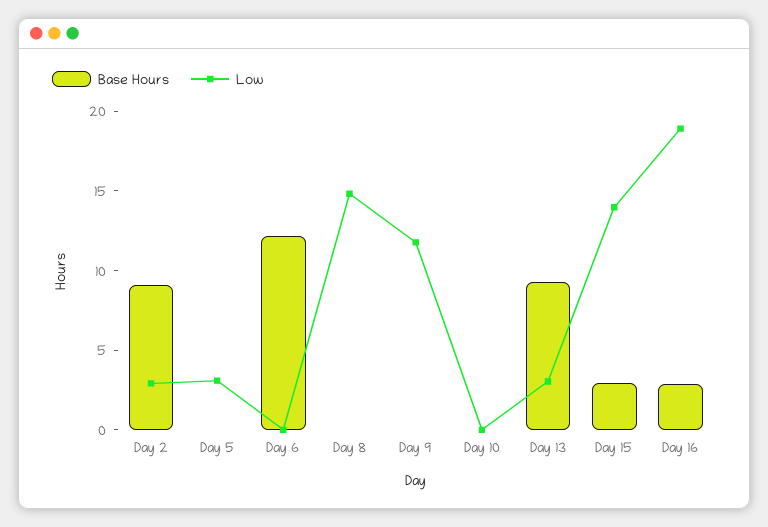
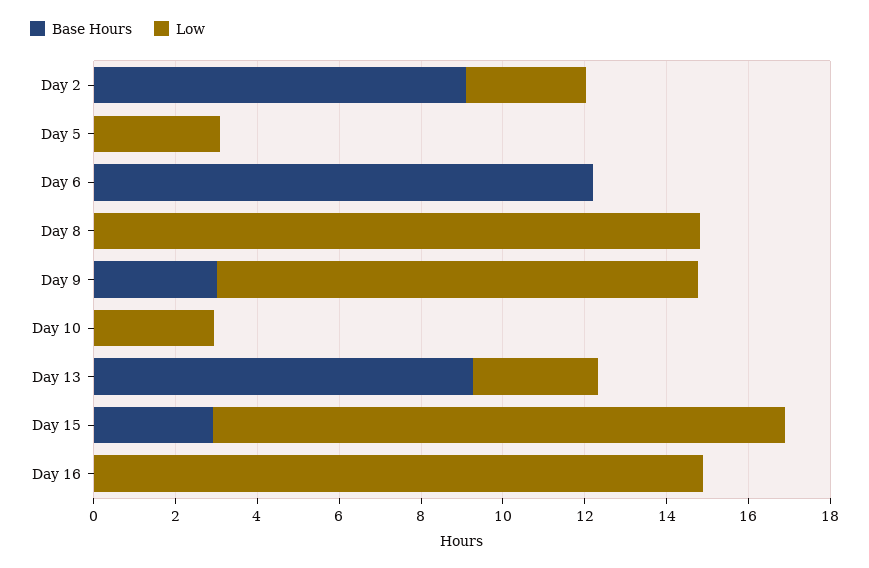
Base Hours, Day 9: 0 -> 3
Low, Day 10: 0 -> 3
Base Hours, Day 16: 3 -> 0
Low, Day 16: 19 -> 15

